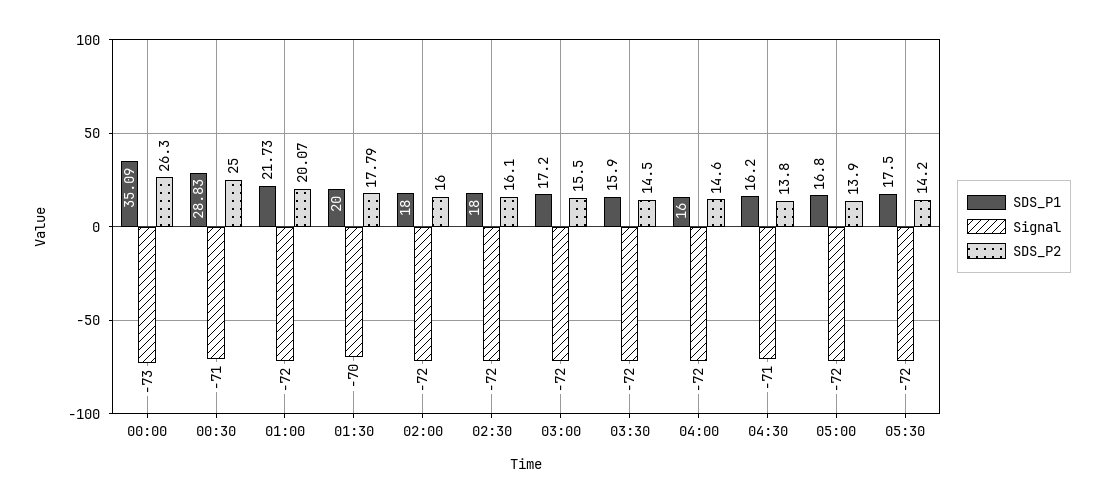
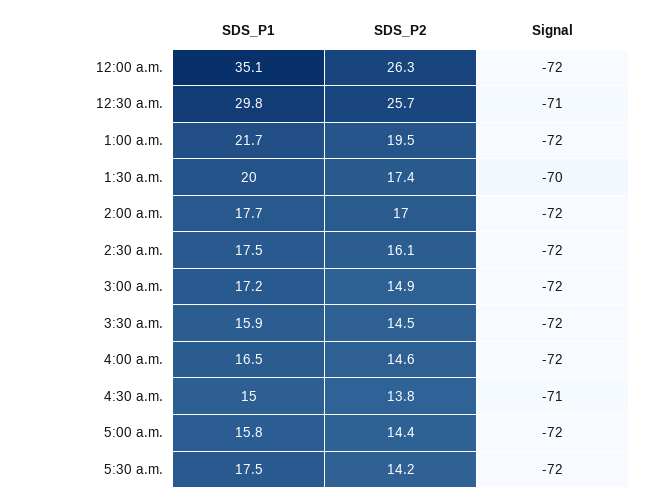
Signal, 00:00: -73 -> -72
SDS_P1, 00:30: 28.83 -> 29.8
SDS_P2, 00:30: 25 -> 25.7
SDS_P2, 01:00: 20.07 -> 19.5
SDS_P2, 01:30: 17.79 -> 17.4
SDS_P1, 02:00: 18 -> 17.7
SDS_P2, 02:00: 16 -> 17
SDS_P1, 02:30: 18 -> 17.5
SDS_P2, 03:00: 15.5 -> 14.9
SDS_P1, 04:00: 16 -> 16.5
SDS_P1, 04:30: 16.2 -> 15
SDS_P1, 05:00: 16.8 -> 15.8
SDS_P2, 05:00: 13.9 -> 14.4

